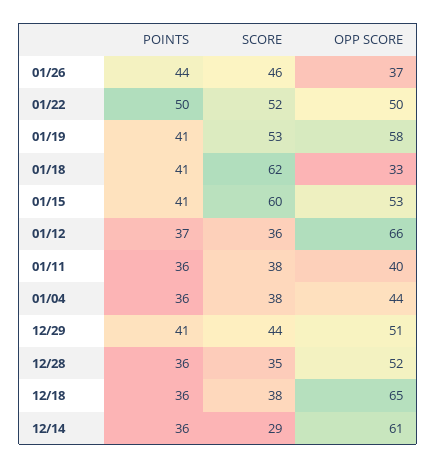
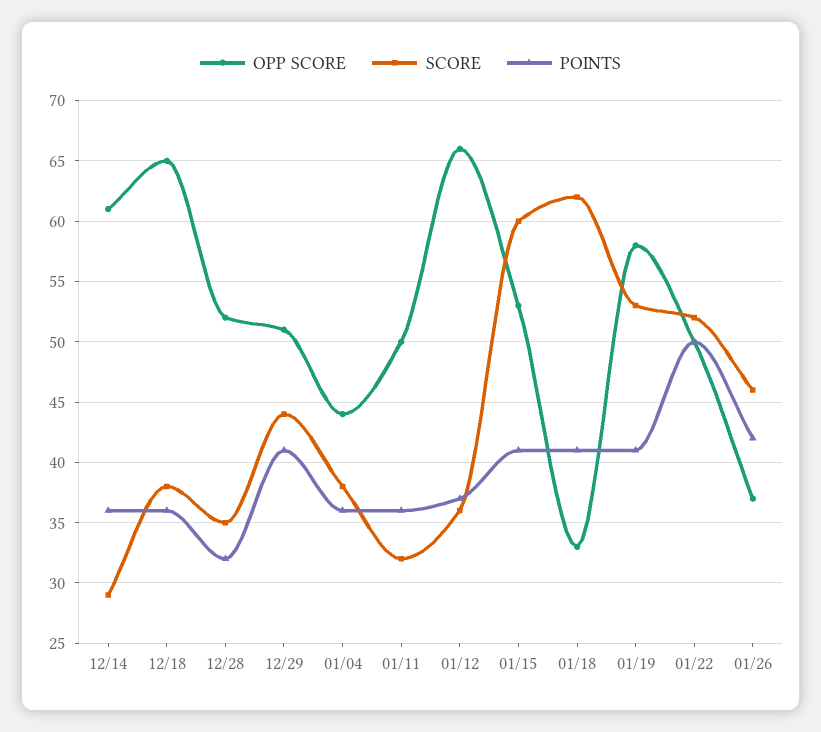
POINTS, 01/26: 44 -> 42
SCORE, 01/11: 38 -> 32
OPP SCORE, 01/11: 40 -> 50
POINTS, 12/28: 36 -> 32

